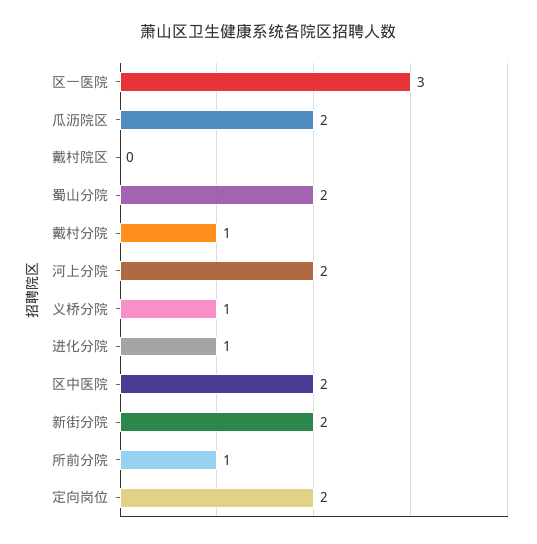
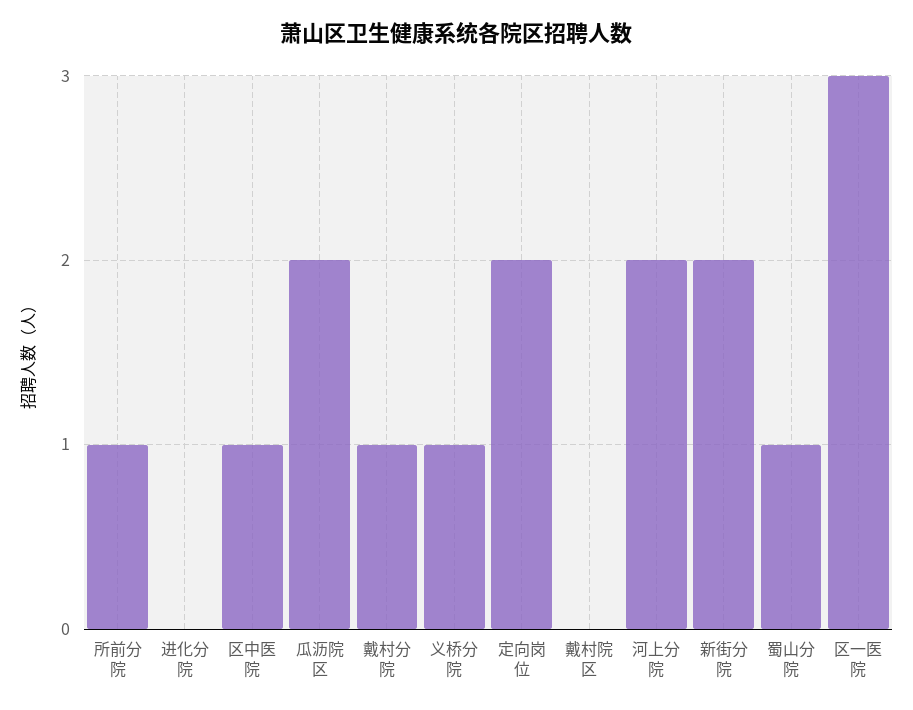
蜀山分院: 2 -> 1
进化分院: 1 -> 0
区中医院: 2 -> 1

